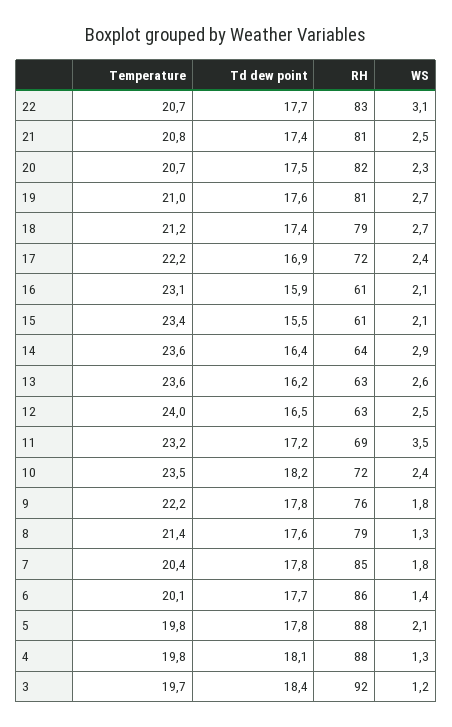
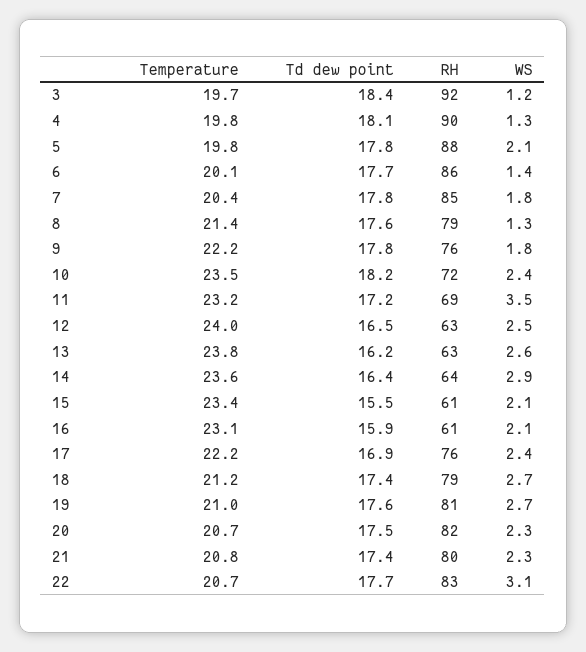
RH, 21: 81 -> 80
WS, 21: 2.5 -> 2.3
RH, 17: 72 -> 76
Temperature, 13: 23.6 -> 23.8
RH, 4: 88 -> 90

